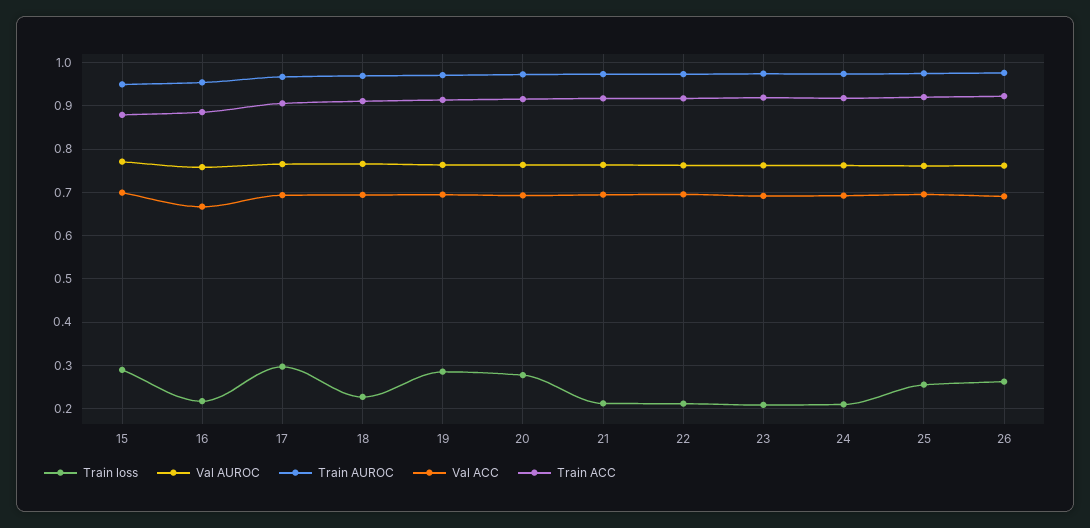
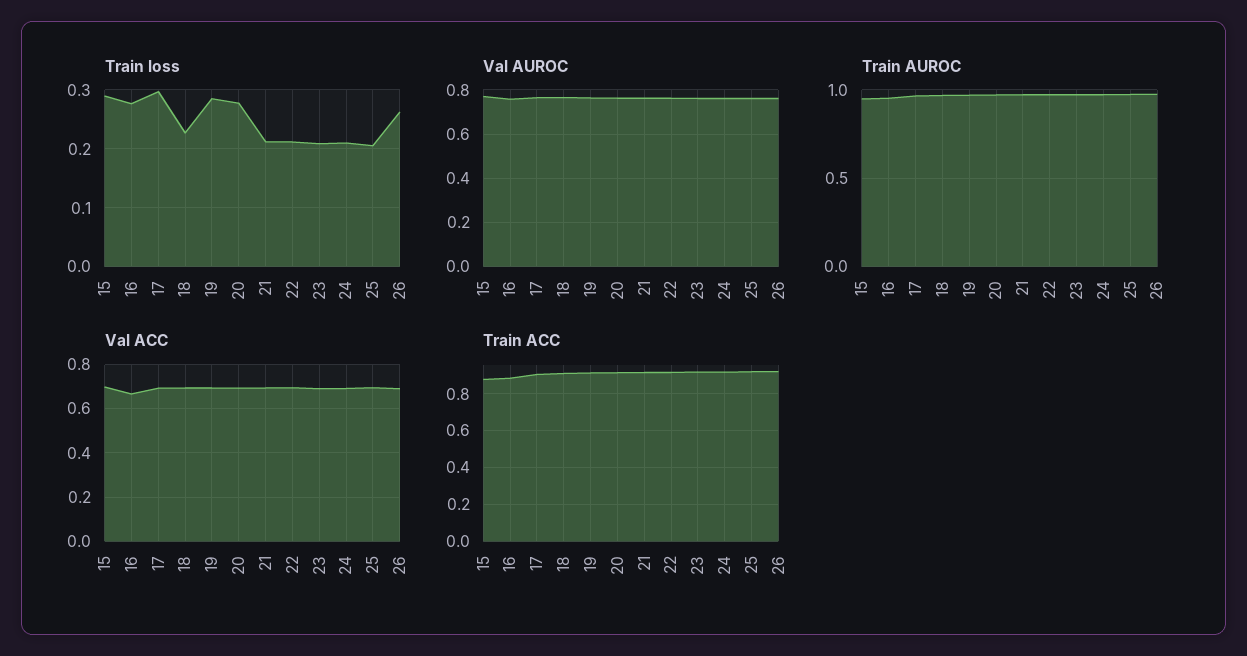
Train loss, 16: 0.22 -> 0.28
Train loss, 25: 0.26 -> 0.2

